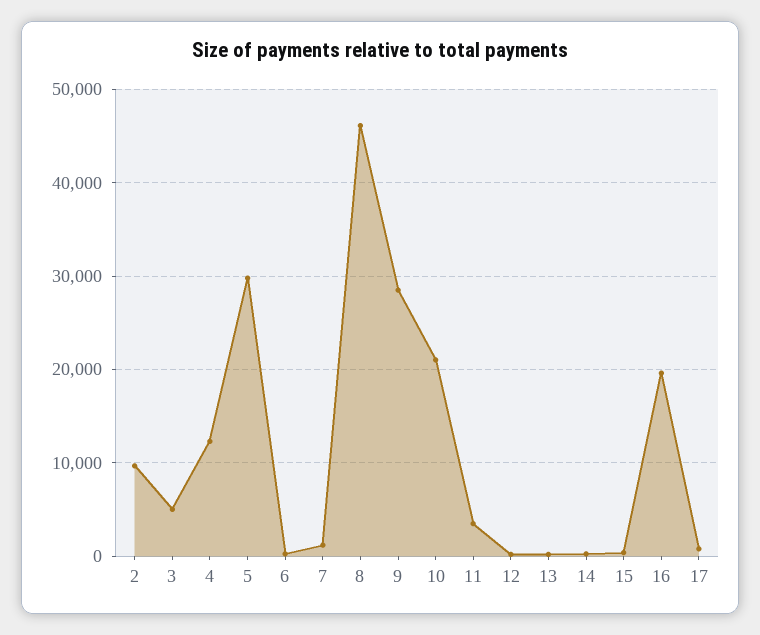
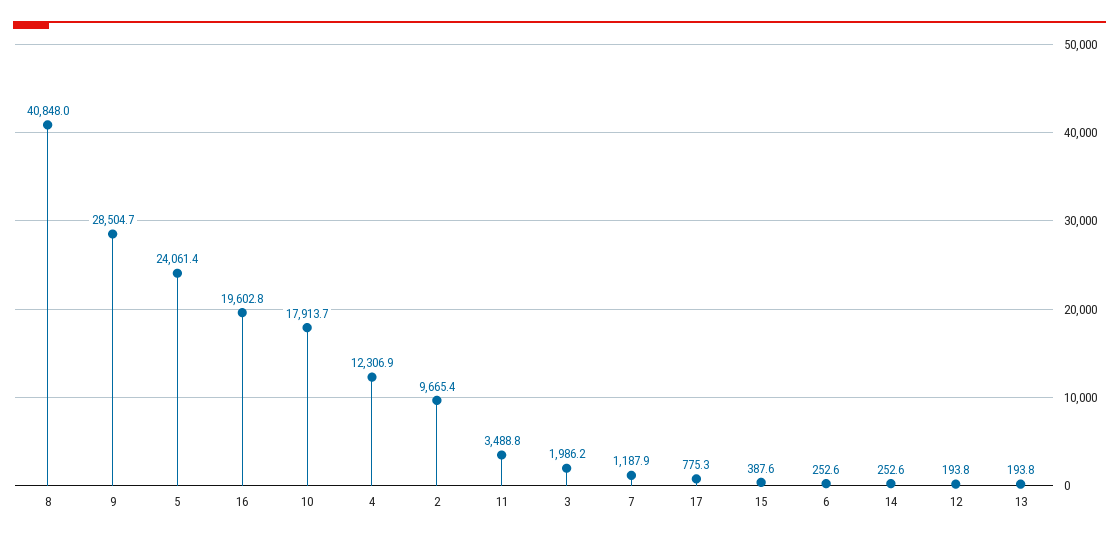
3: 5000 -> 1986.2
5: 30000 -> 24061.4
8: 46000 -> 40848
10: 21000 -> 17913.7

